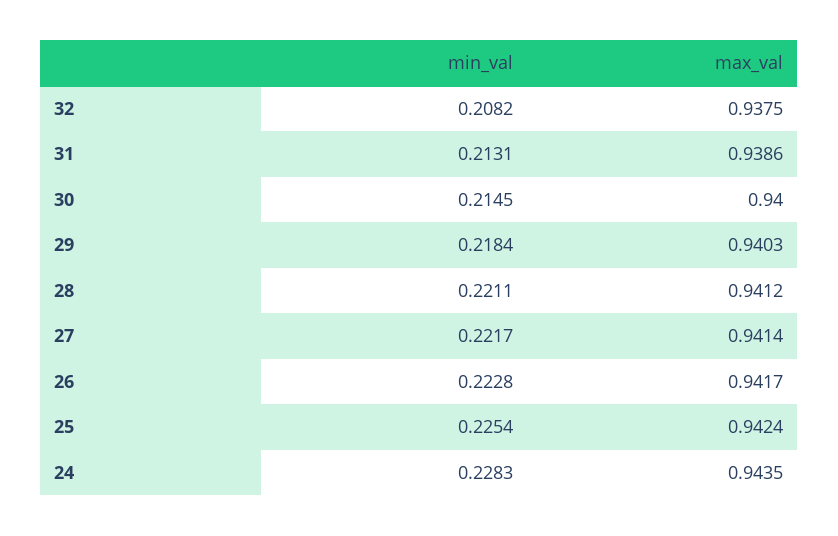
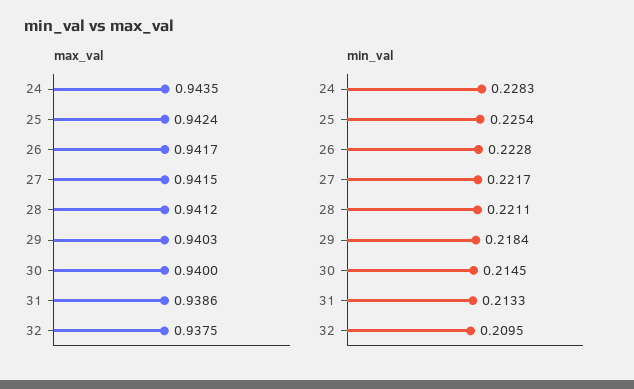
min_val, 32: 0.2082 -> 0.2095
min_val, 31: 0.2131 -> 0.2133
max_val, 27: 0.9414 -> 0.9415

